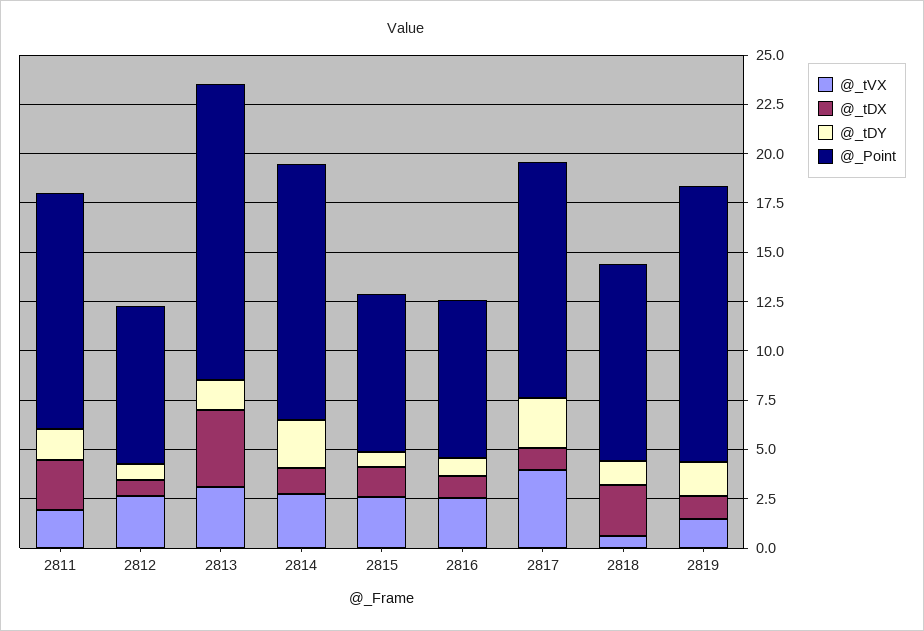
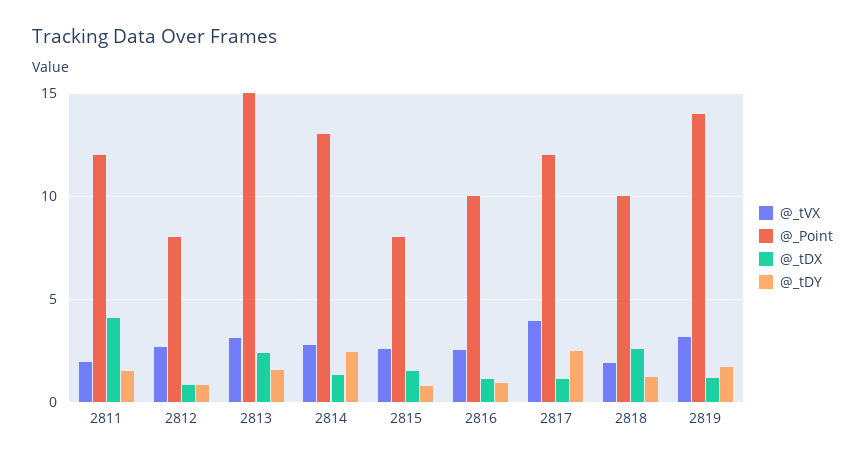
@_tDX, 2811: 2.5 -> 4
@_tDX, 2813: 4 -> 2.5
@_Point, 2816: 8 -> 10
@_tVX, 2818: 0.5 -> 2
@_tVX, 2819: 1.5 -> 3

